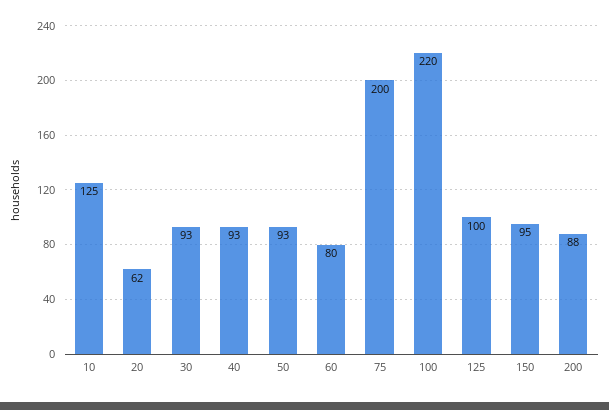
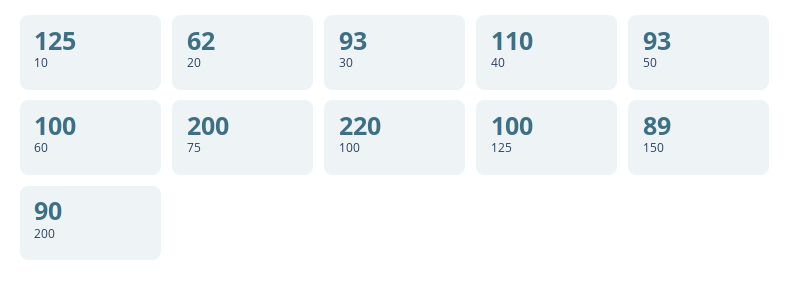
40: 93 -> 110
60: 80 -> 100
150: 95 -> 89
200: 88 -> 90

